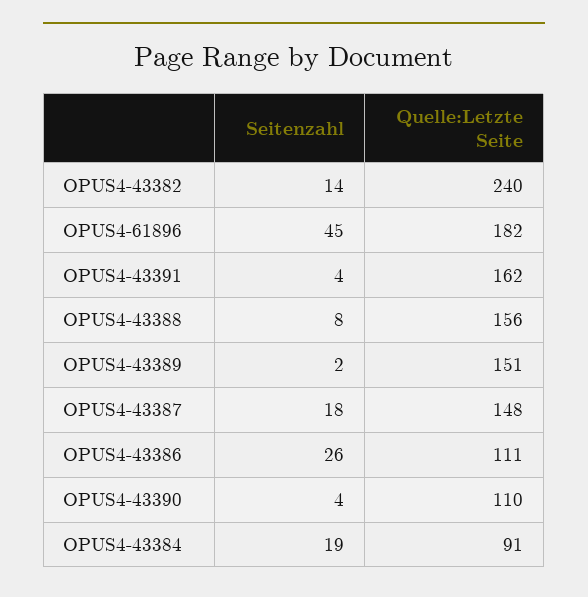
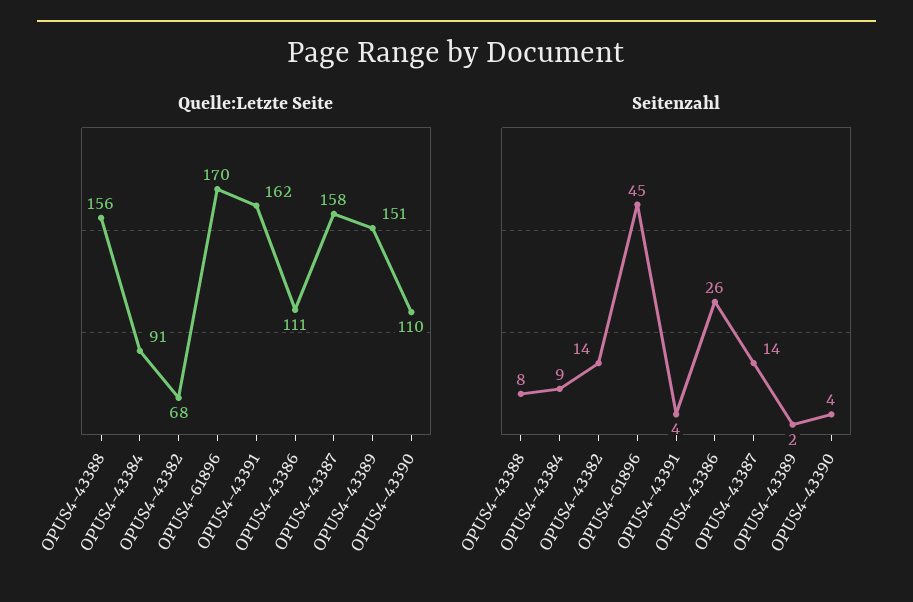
Quelle:Letzte Seite, OPUS4-43382: 240 -> 68
Quelle:Letzte Seite, OPUS4-61896: 182 -> 170
Seitenzahl, OPUS4-43387: 18 -> 14
Quelle:Letzte Seite, OPUS4-43387: 148 -> 158
Seitenzahl, OPUS4-43384: 19 -> 9

